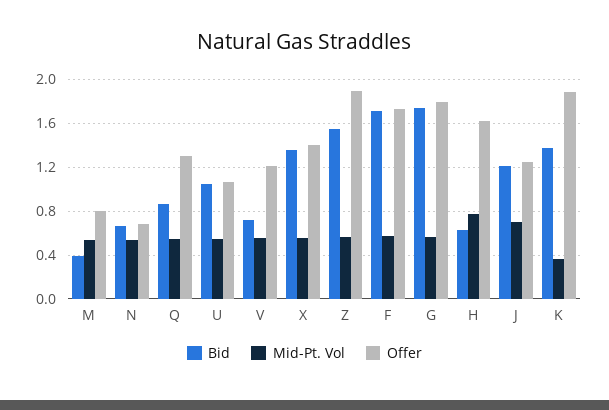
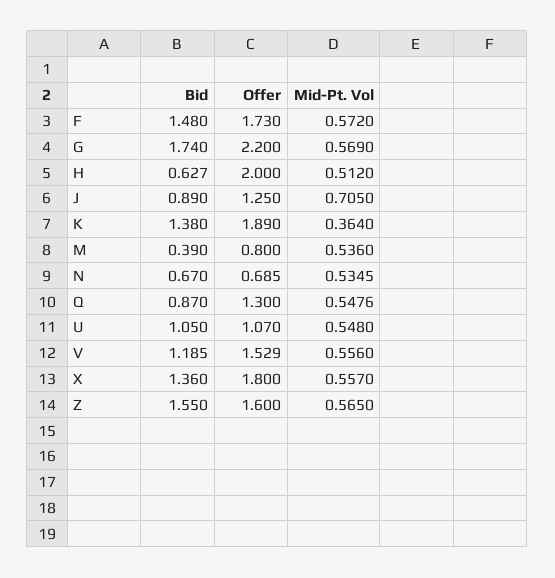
Bid, V: 0.7 -> 1.185
Offer, V: 1.2 -> 1.529
Offer, X: 1.4 -> 1.8
Offer, Z: 1.9 -> 1.6
Bid, F: 1.7 -> 1.48
Offer, G: 1.8 -> 2.2
Mid-Pt. Vol, H: 0.8 -> 0.512
Offer, H: 1.6 -> 2
Bid, J: 1.2 -> 0.89

